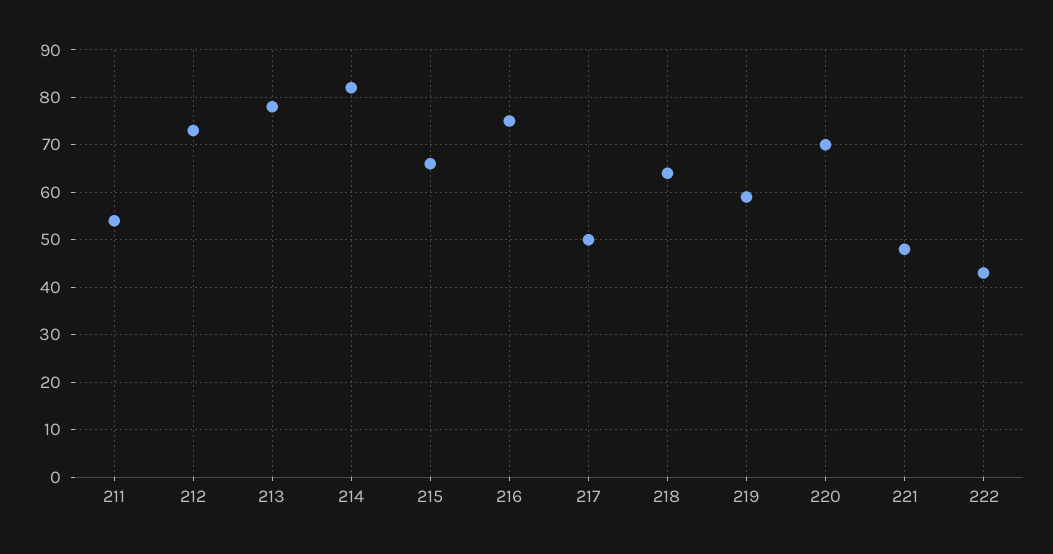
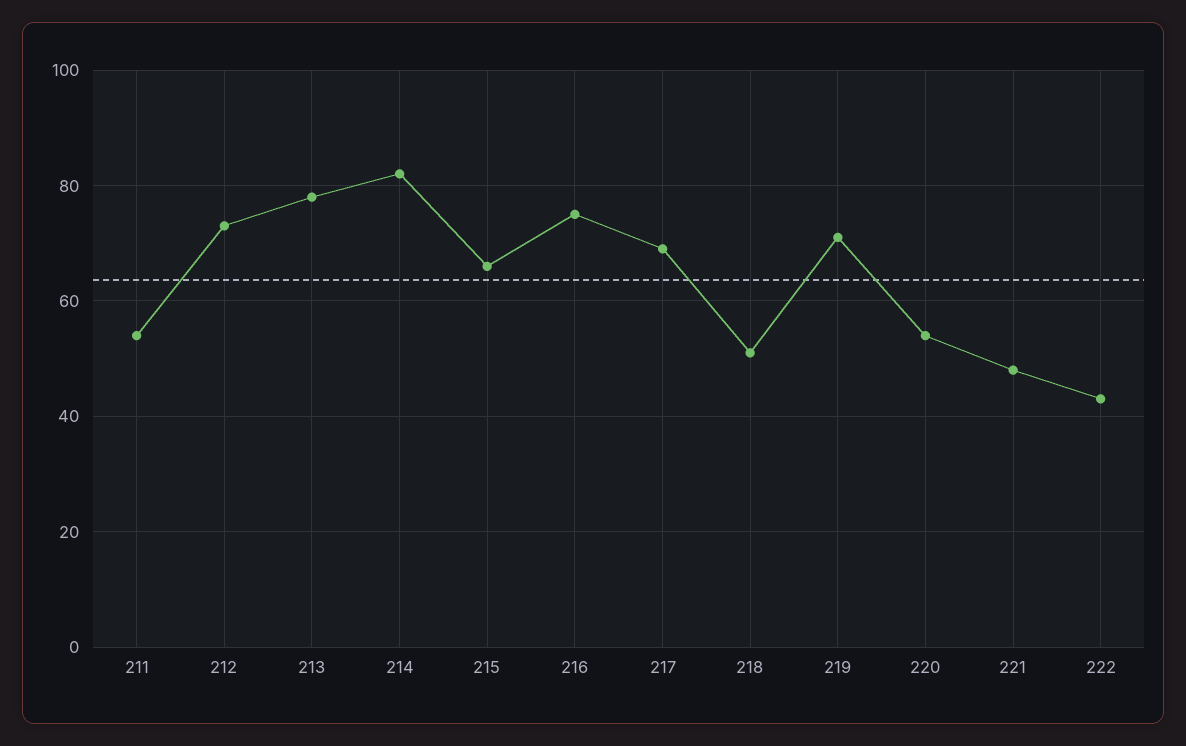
217: 50 -> 70
218: 65 -> 50
219: 60 -> 70
220: 70 -> 55

